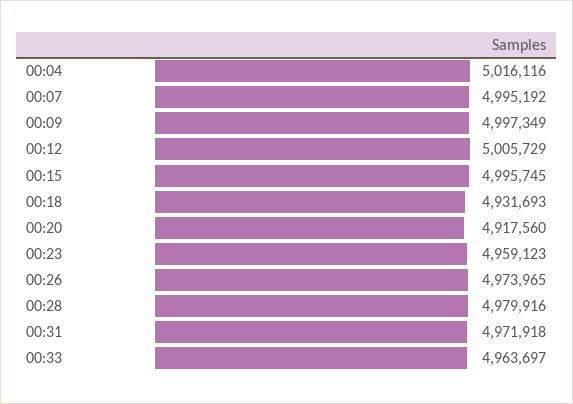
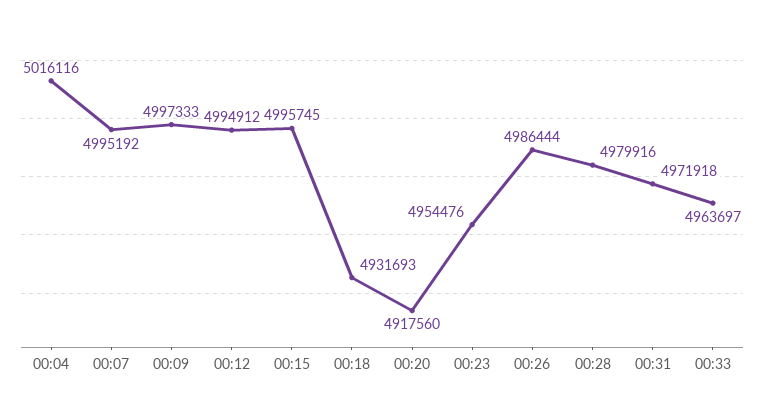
00:09: 4997349 -> 4997333
00:12: 5005729 -> 4994912
00:23: 4959123 -> 4954476
00:26: 4973965 -> 4986444

